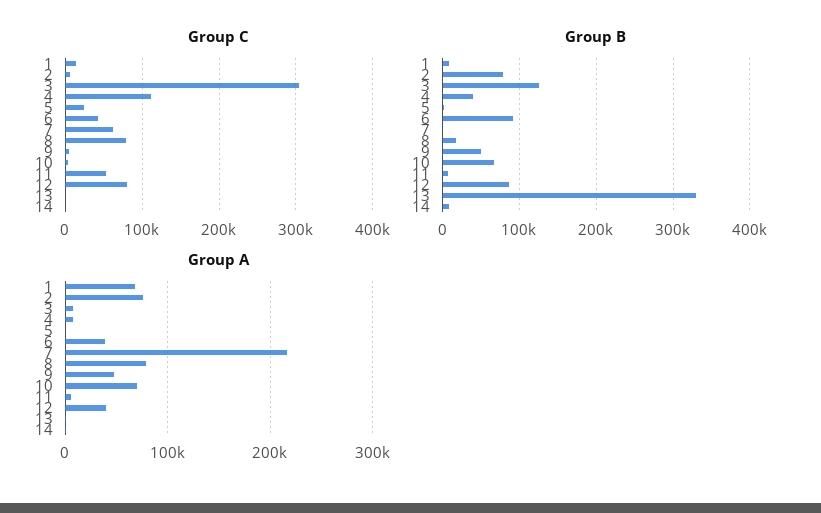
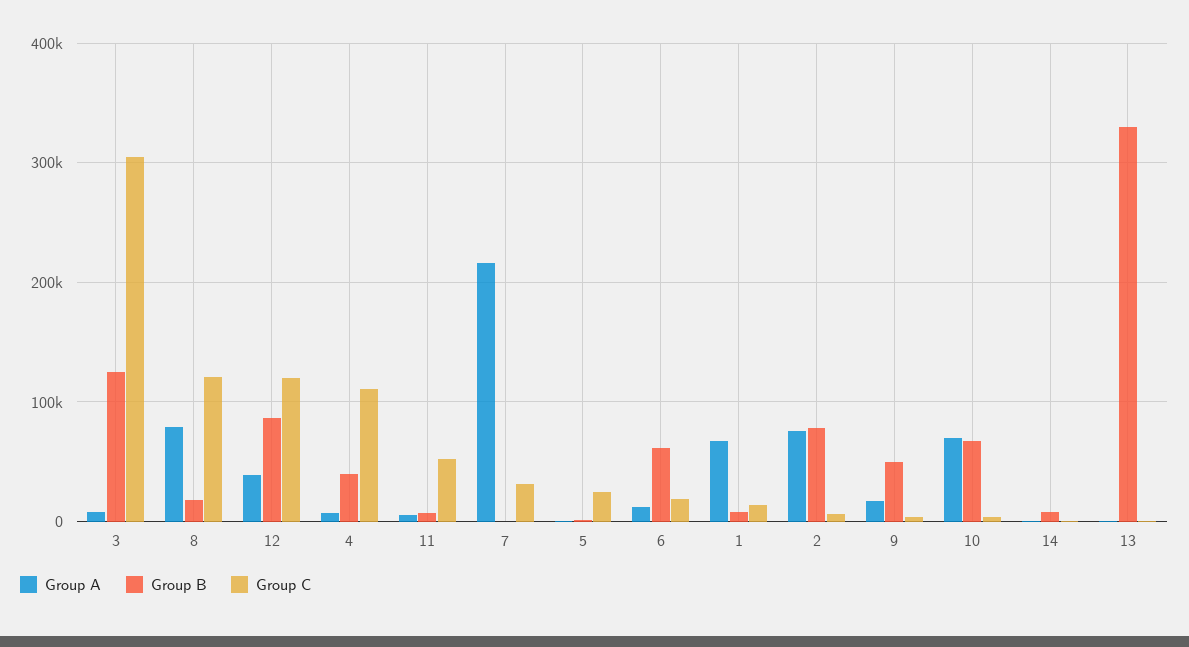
Group C, 6: 40000 -> 20000
Group C, 7: 60000 -> 30000
Group C, 8: 80000 -> 120000
Group C, 12: 80000 -> 120000
Group B, 6: 90000 -> 60000
Group A, 6: 40000 -> 10000
Group A, 9: 50000 -> 20000

